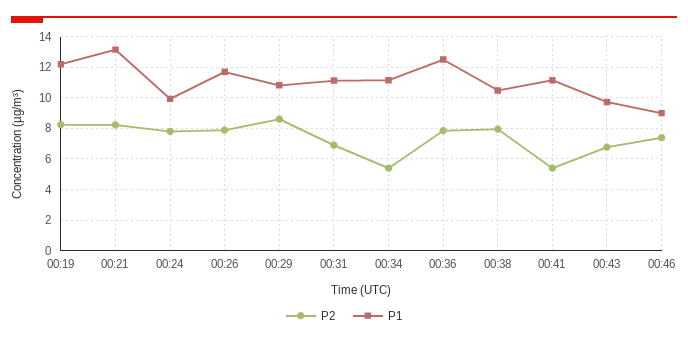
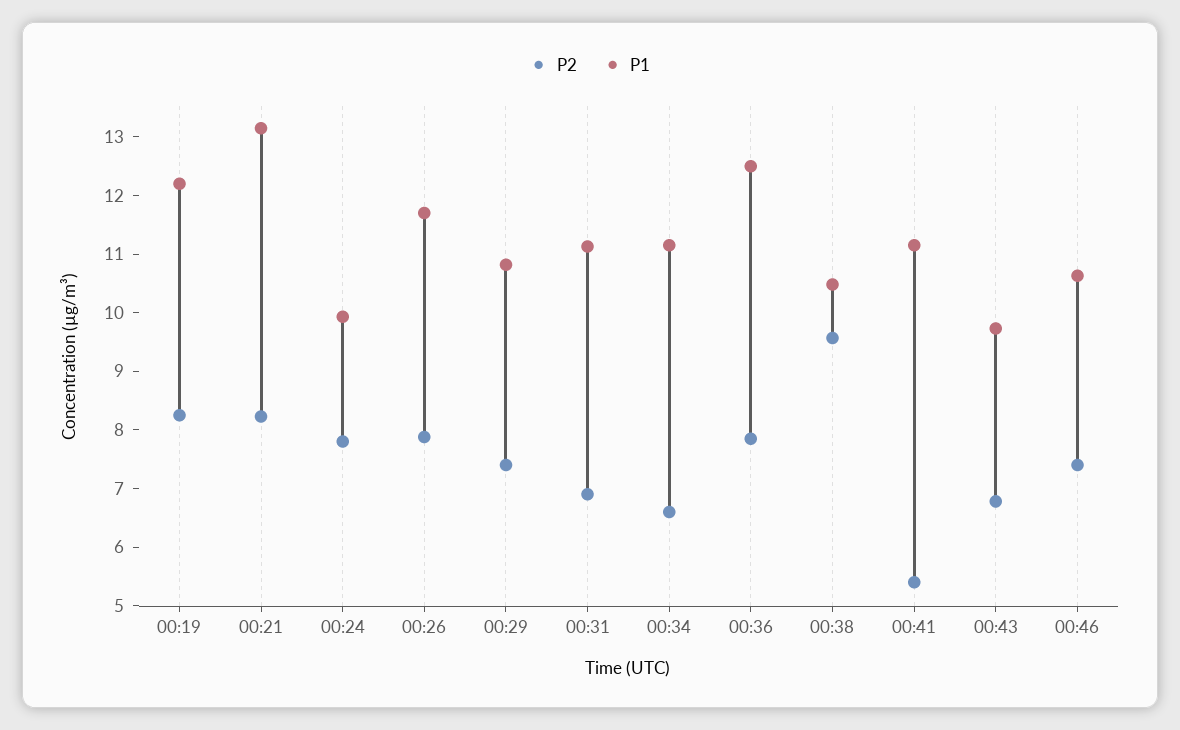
P2, 00:29: 8.5 -> 7.4
P2, 00:34: 5.5 -> 6.6
P2, 00:38: 8 -> 9.6
P1, 00:46: 9 -> 10.6

